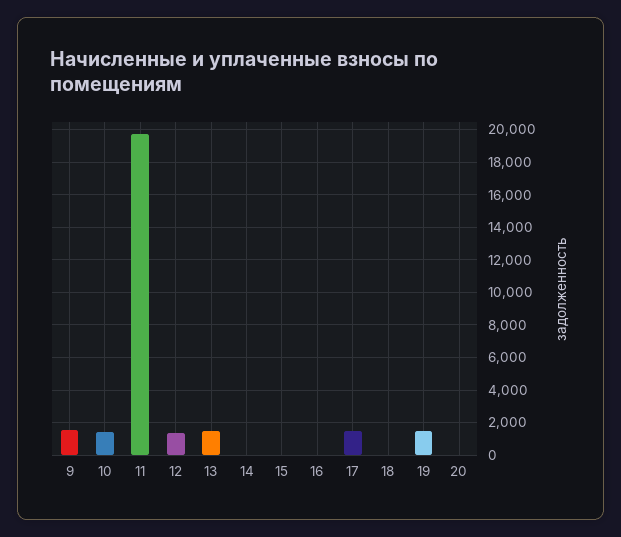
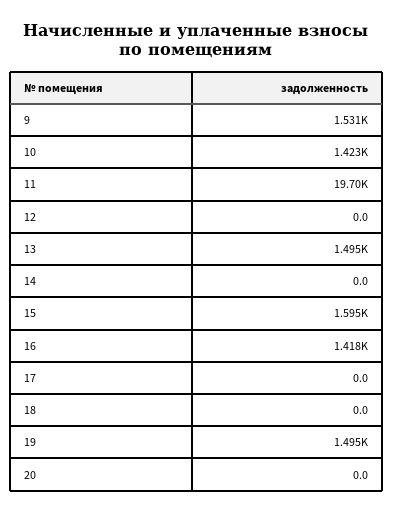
12: 1500 -> 0
15: 0 -> 1595
16: 0 -> 1418
17: 1500 -> 0

